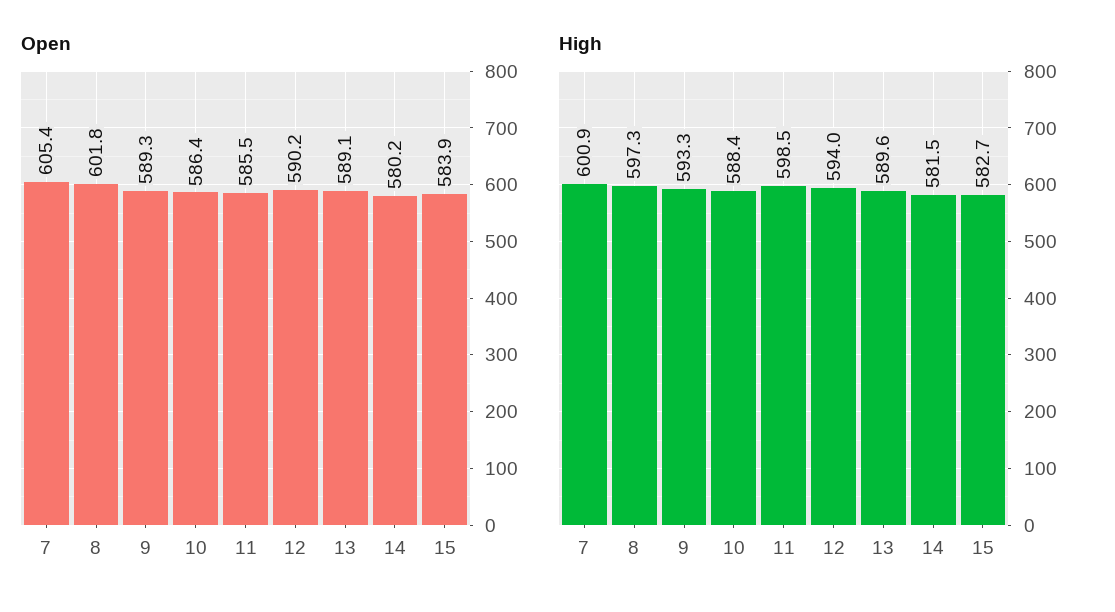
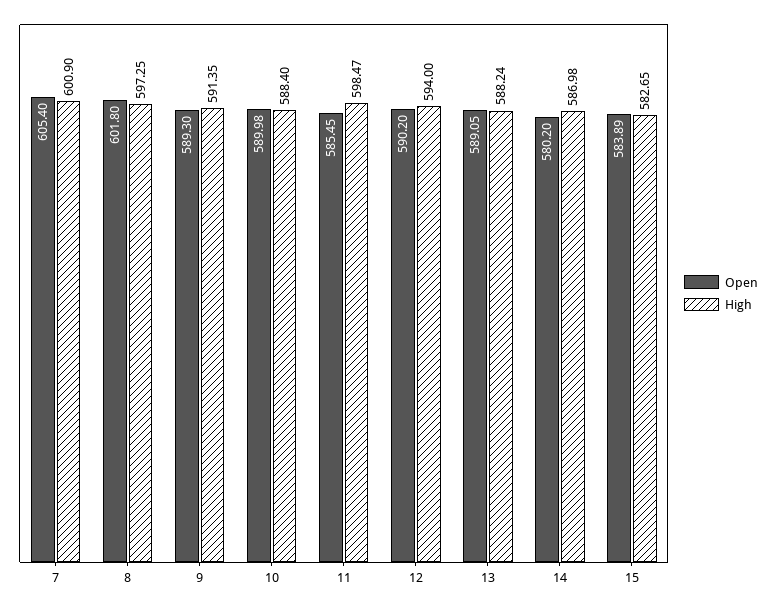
Open, 10: 586.4 -> 589.98
High, 9: 593.3 -> 591.35
High, 13: 589.6 -> 588.24
High, 14: 581.5 -> 586.98

